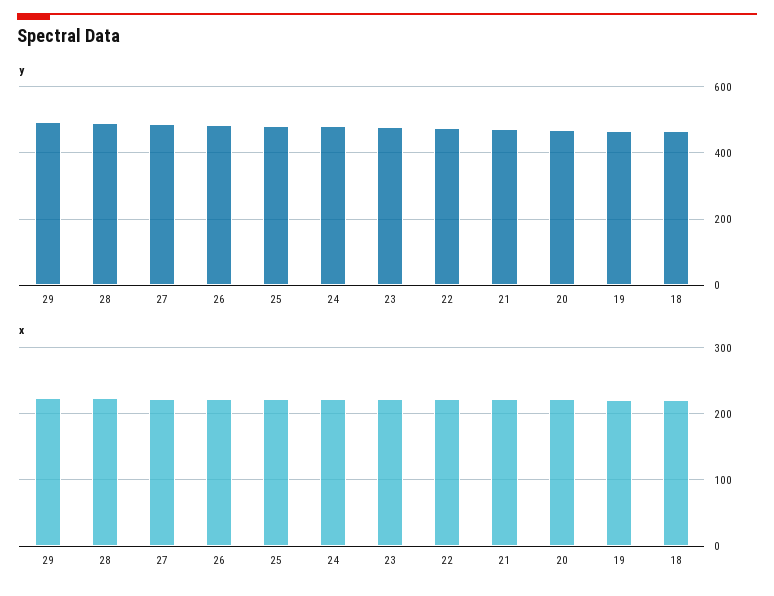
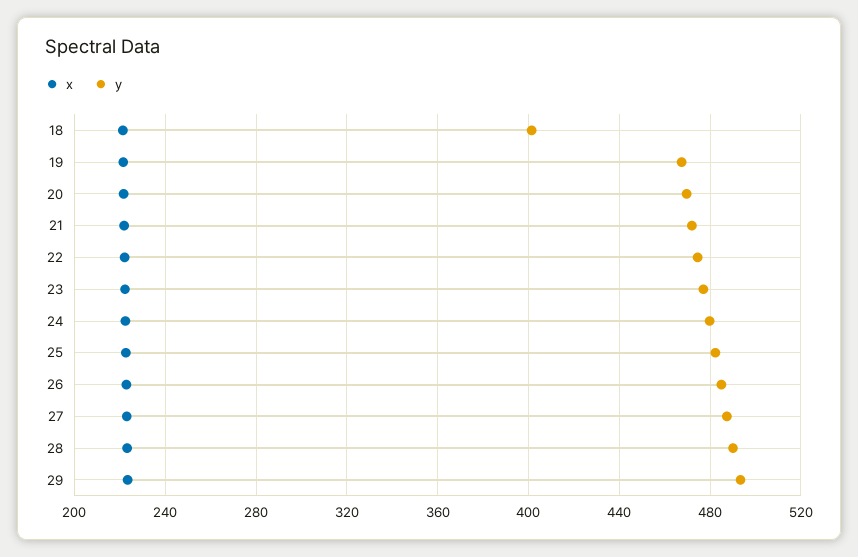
y, 18: 460 -> 400

